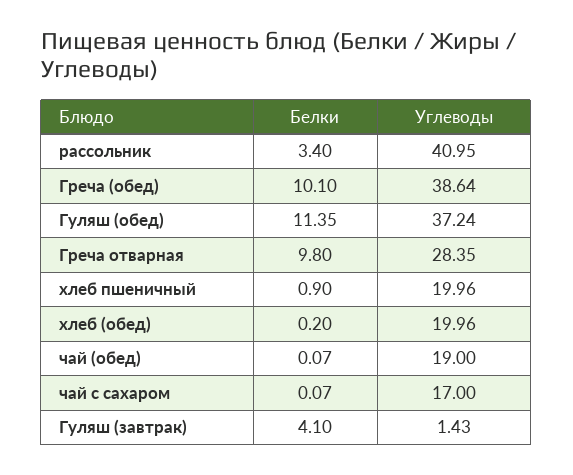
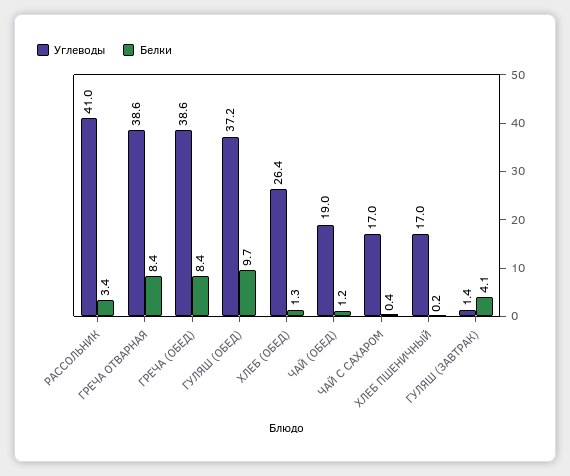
Белки, Греча (обед): 10.1 -> 8.4
Белки, Гуляш (обед): 11.35 -> 9.7
Белки, Греча отварная: 9.8 -> 8.4
Углеводы, Греча отварная: 28.35 -> 38.6
Белки, хлеб пшеничный: 0.9 -> 0.2
Углеводы, хлеб пшеничный: 19.96 -> 17
Белки, хлеб (обед): 0.2 -> 1.3
Углеводы, хлеб (обед): 19.96 -> 26.4
Белки, чай (обед): 0.07 -> 1.2
Белки, чай с сахаром: 0.07 -> 0.4

